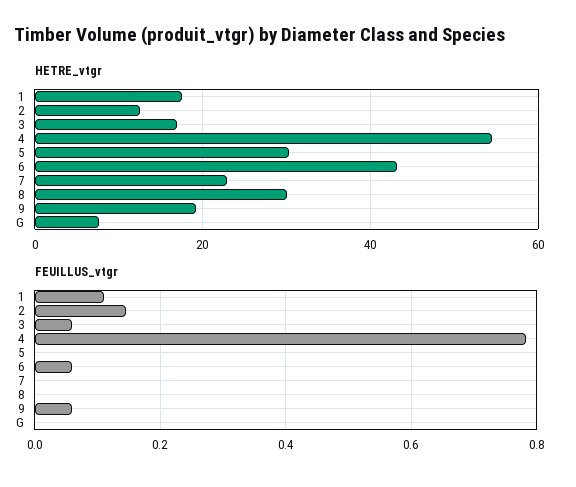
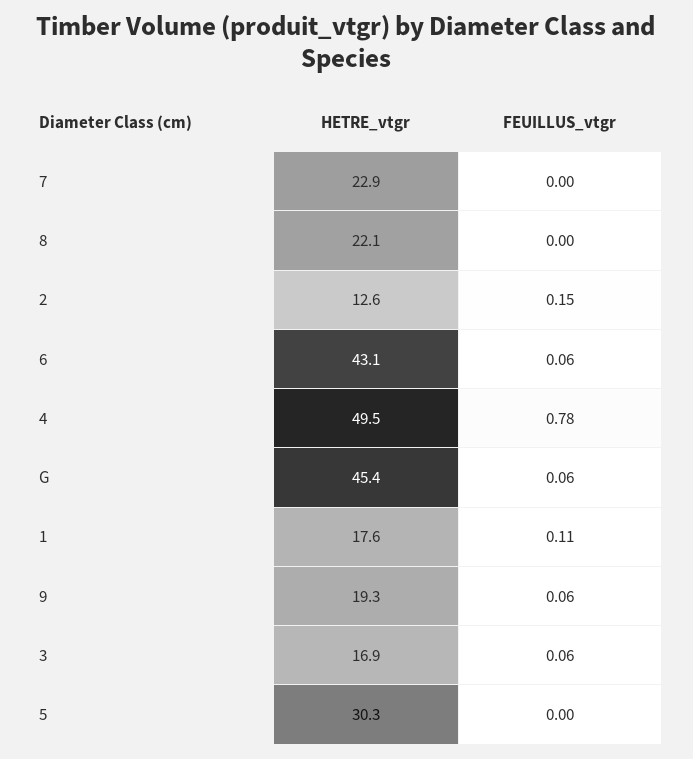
HETRE_vtgr, 4: 54 -> 49.5
HETRE_vtgr, 8: 30 -> 22.1
HETRE_vtgr, G: 8 -> 45.4
FEUILLUS_vtgr, G: 0 -> 0.06

